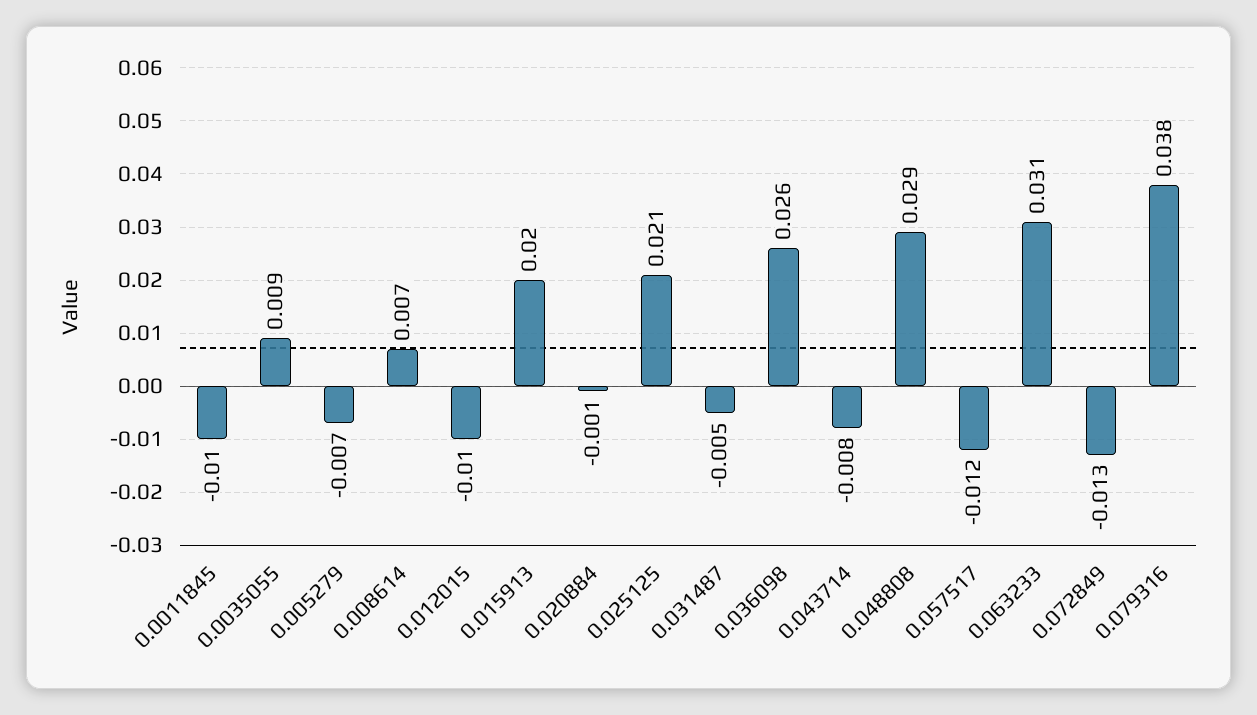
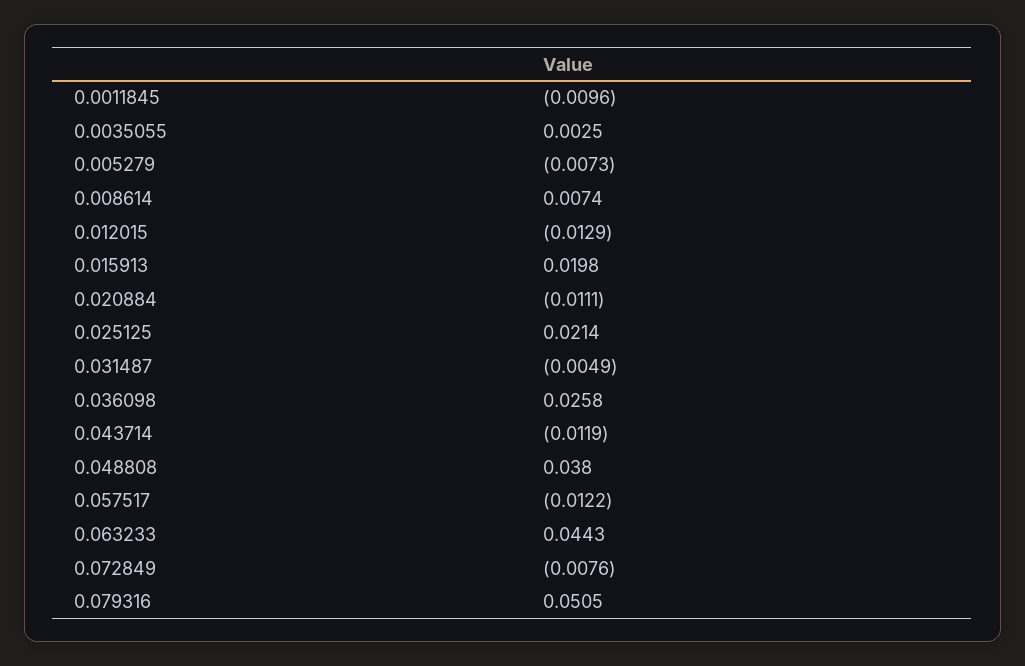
0.0035055: 0.009 -> 0.0025
0.012015: -0.01 -> -0.0129
0.020884: -0.001 -> -0.0111
0.043714: -0.008 -> -0.0119
0.048808: 0.029 -> 0.038
0.063233: 0.031 -> 0.0443
0.072849: -0.013 -> -0.0076
0.079316: 0.038 -> 0.0505

